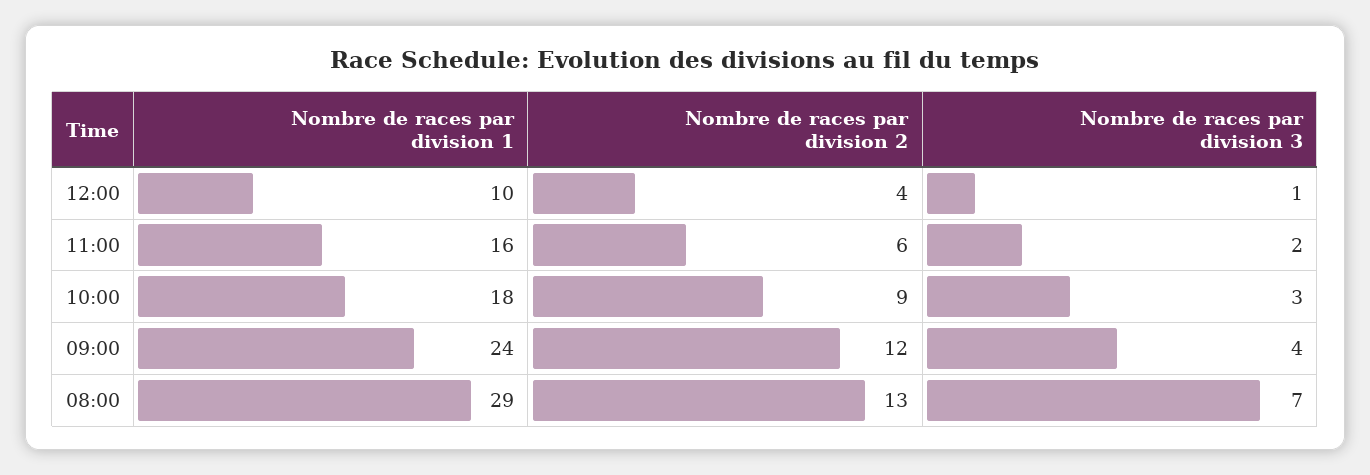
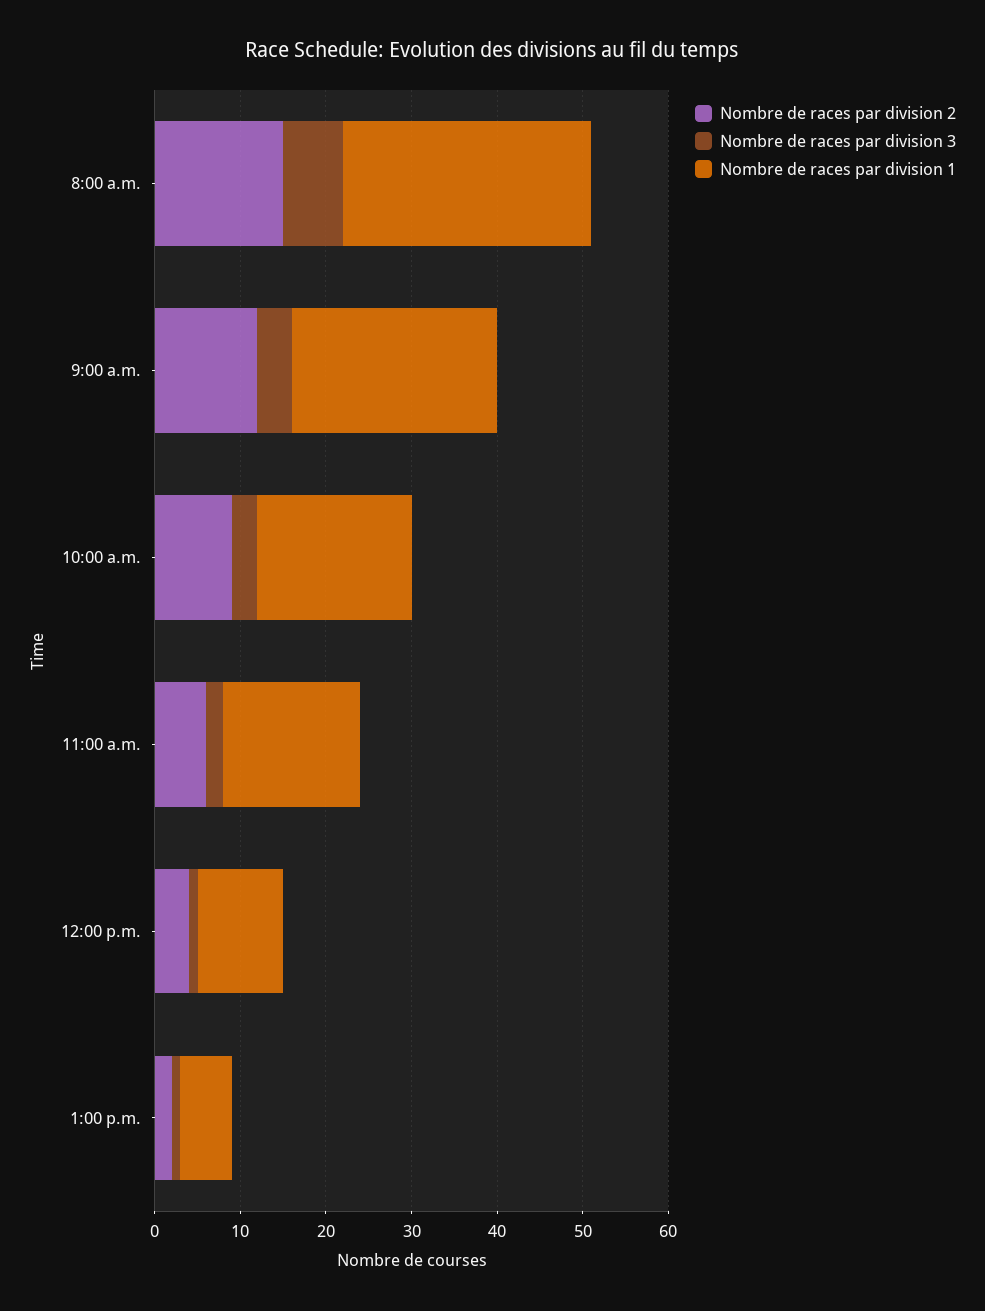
Nombre de races par division 2, 08:00: 13 -> 15
Nombre de races par division 2, 1:00 p.m.: none -> 2
Nombre de races par division 3, 1:00 p.m.: none -> 1
Nombre de races par division 1, 1:00 p.m.: none -> 6

